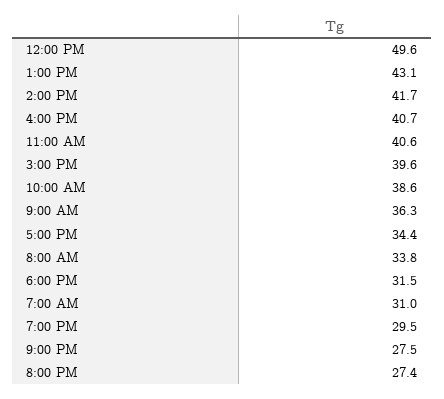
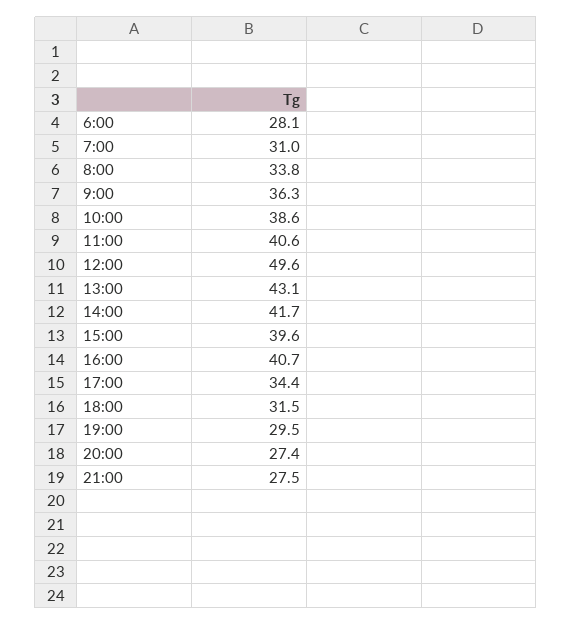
6:00: none -> 28.1

